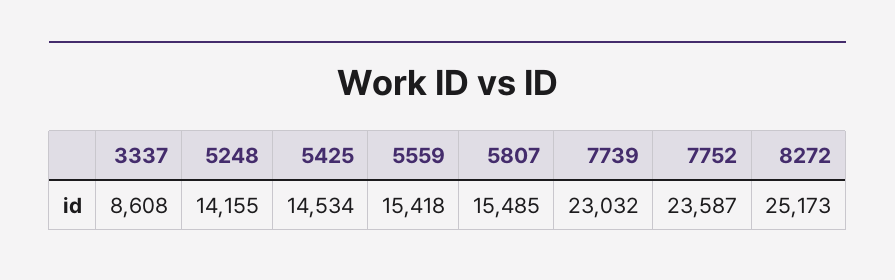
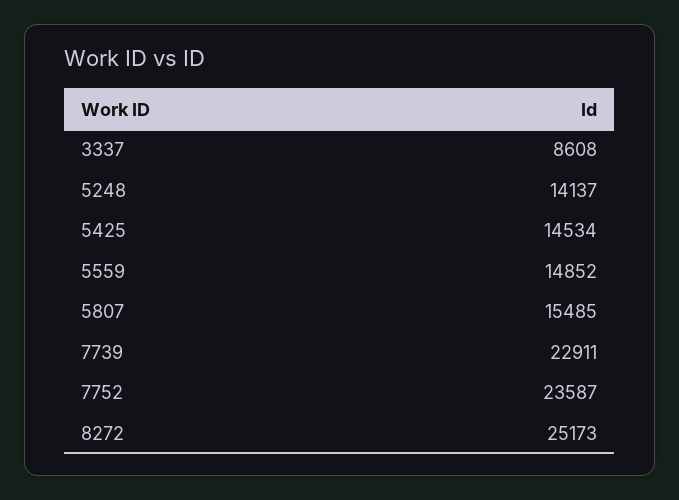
5248: 14155 -> 14137
5559: 15418 -> 14852
7739: 23032 -> 22911

